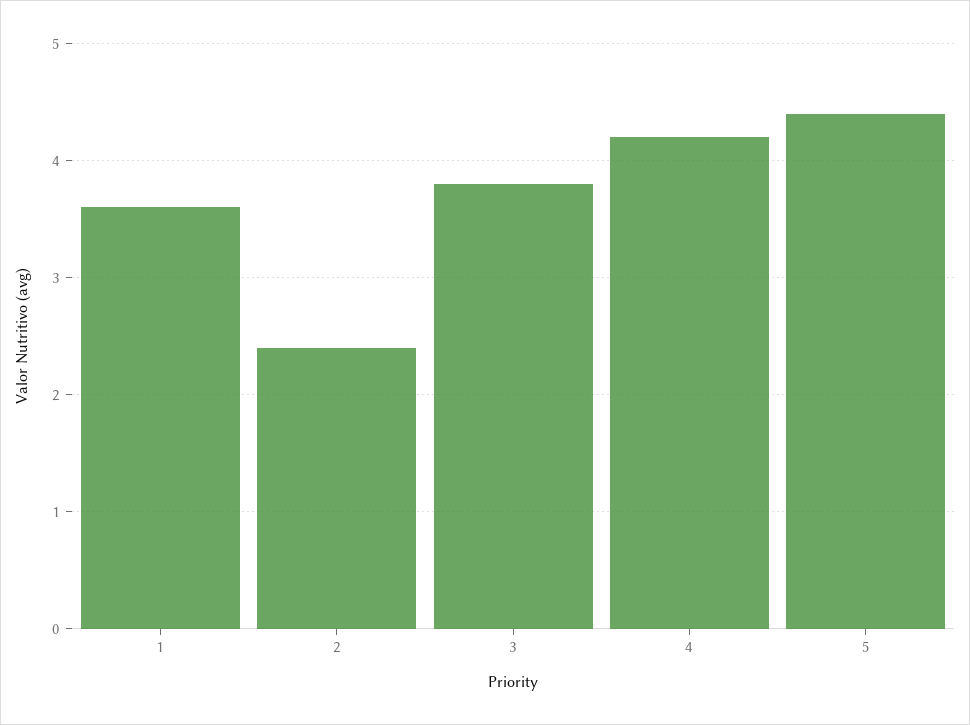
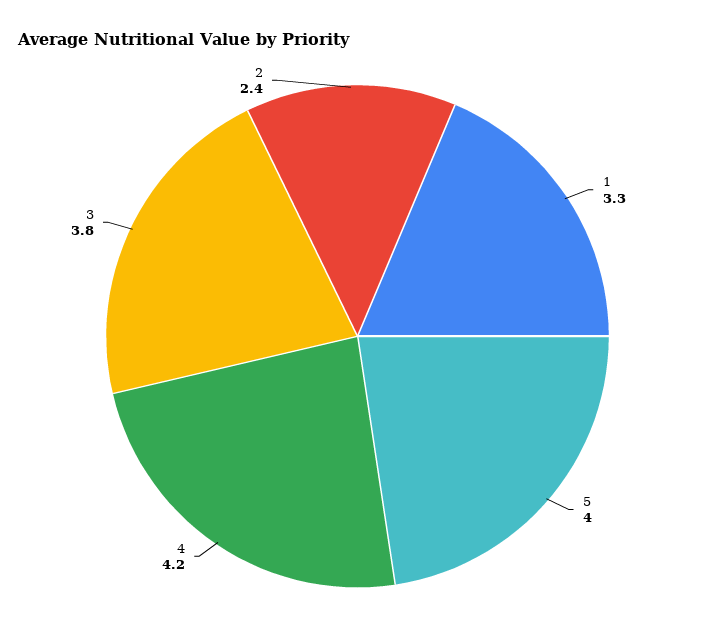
1: 3.6 -> 3.3
5: 4.4 -> 4

